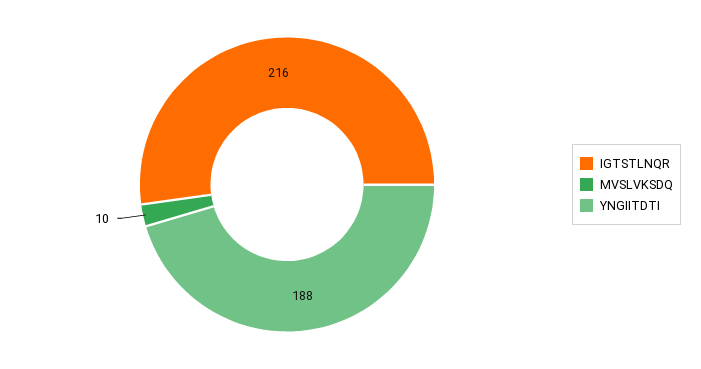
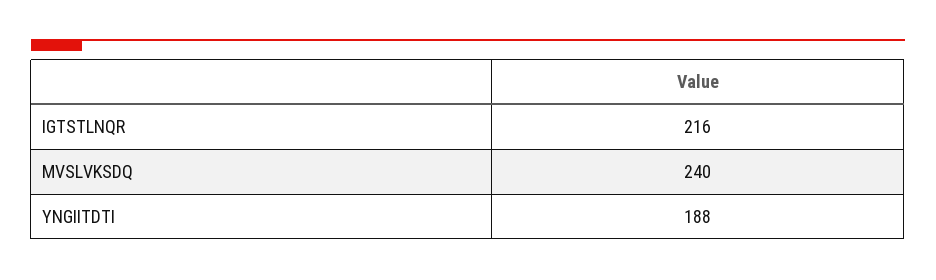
MVSLVKSDQ: 10 -> 240

